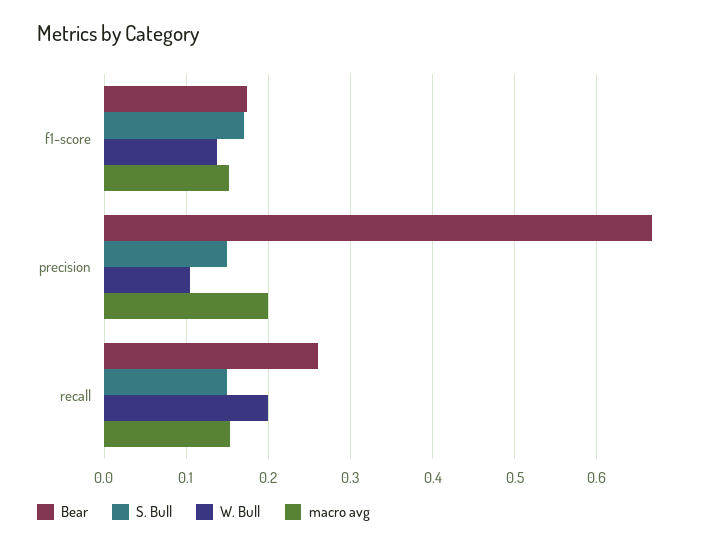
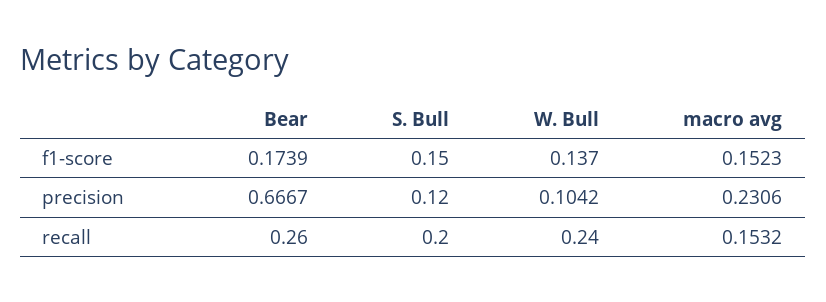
S. Bull, f1-score: 0.17 -> 0.15
S. Bull, precision: 0.15 -> 0.12
macro avg, precision: 0.2 -> 0.2306
S. Bull, recall: 0.15 -> 0.2
W. Bull, recall: 0.2 -> 0.24

